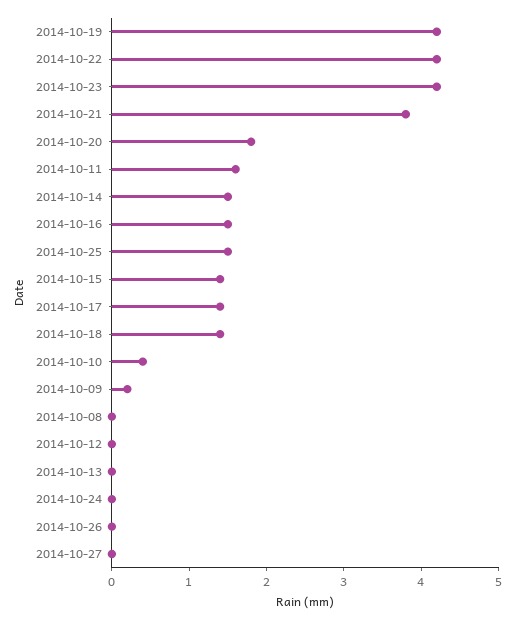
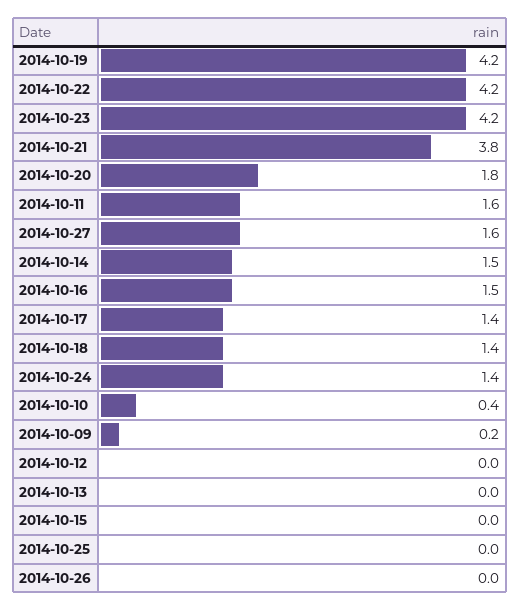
2014-10-25: 1.5 -> 0
2014-10-15: 1.5 -> 0
2014-10-08: 0 -> none
2014-10-24: 0 -> 1.4
2014-10-27: 0 -> 1.6

